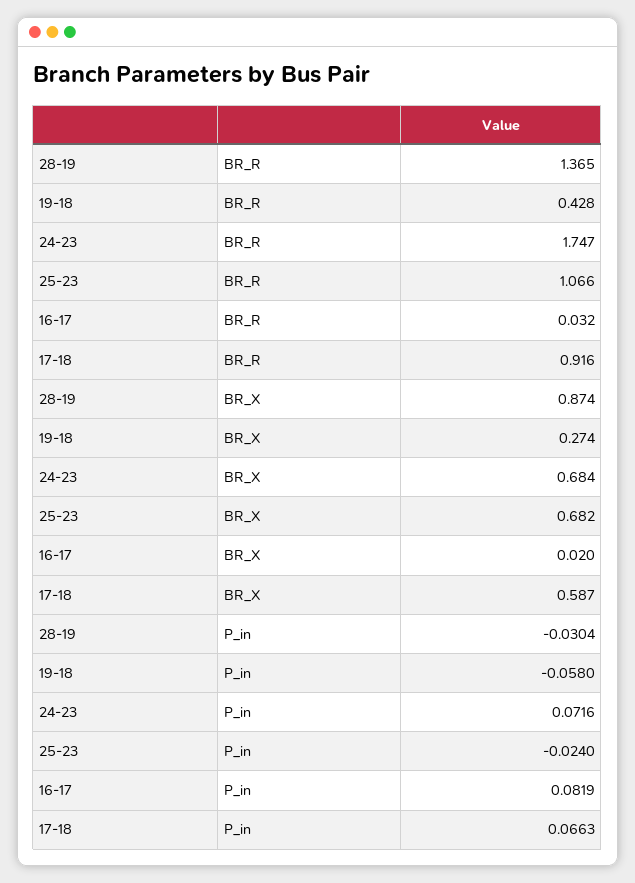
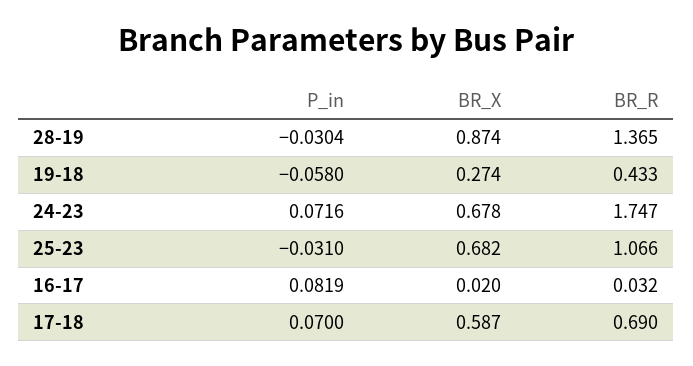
19-18, BR_R: 0.428 -> 0.433
17-18, BR_R: 0.916 -> 0.69
24-23, BR_X: 0.684 -> 0.678
25-23, P_in: -0.024 -> -0.031
17-18, P_in: 0.0663 -> 0.07

